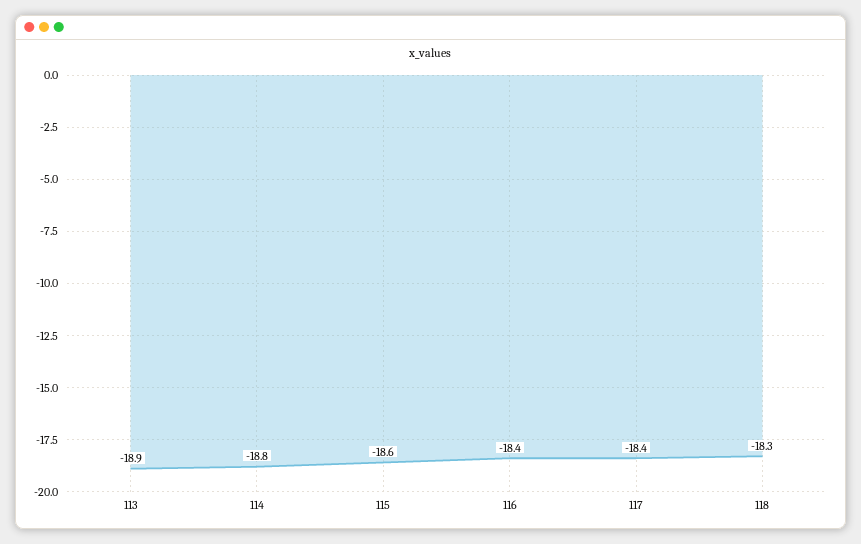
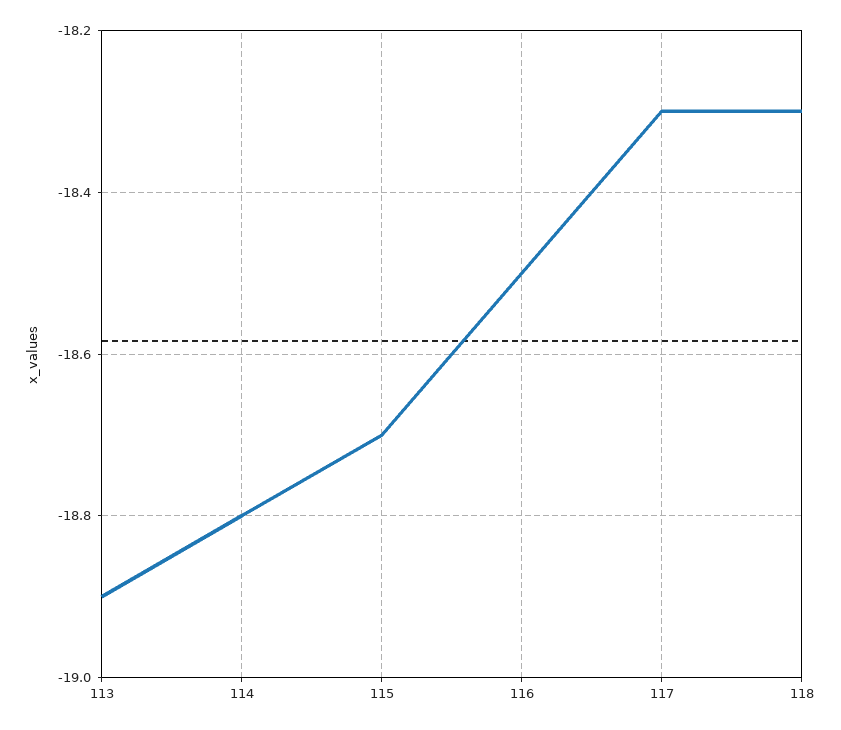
115: -18.6 -> -18.7
116: -18.4 -> -18.5
117: -18.4 -> -18.3

